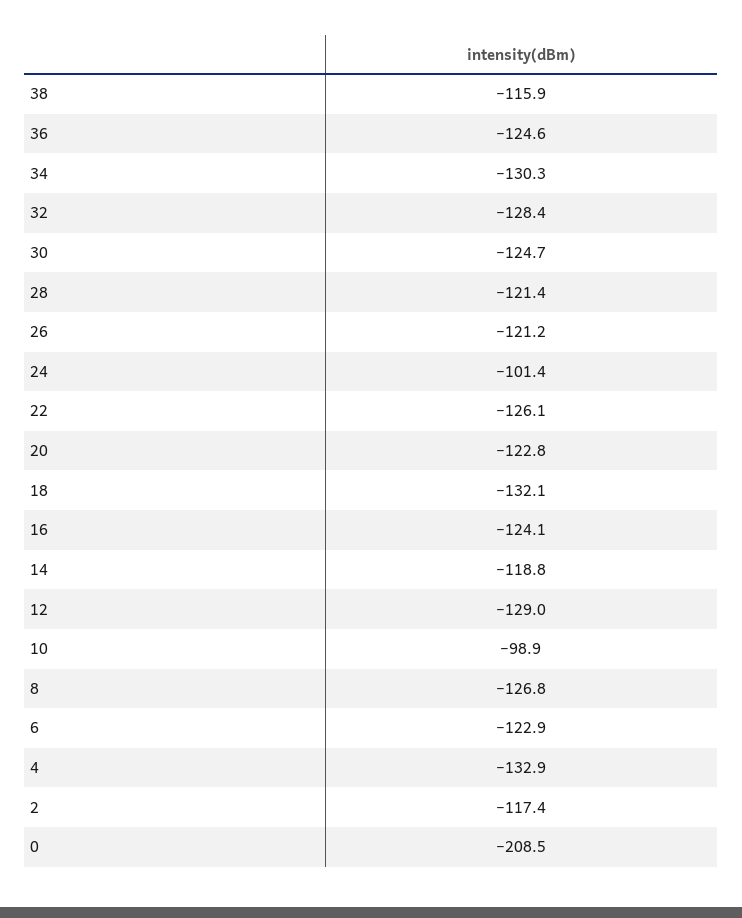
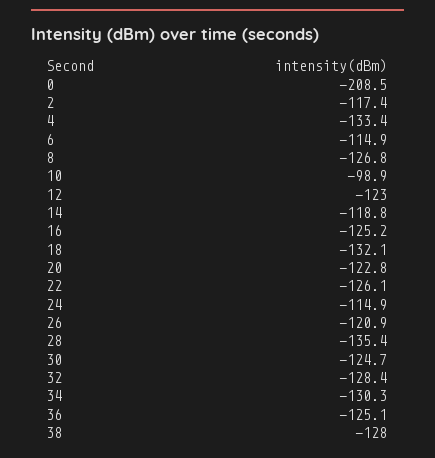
38: -115.9 -> -128
36: -124.6 -> -125.1
28: -121.4 -> -135.4
26: -121.2 -> -120.9
24: -101.4 -> -114.9
16: -124.1 -> -125.2
12: -129 -> -123
6: -122.9 -> -114.9
4: -132.9 -> -133.4

